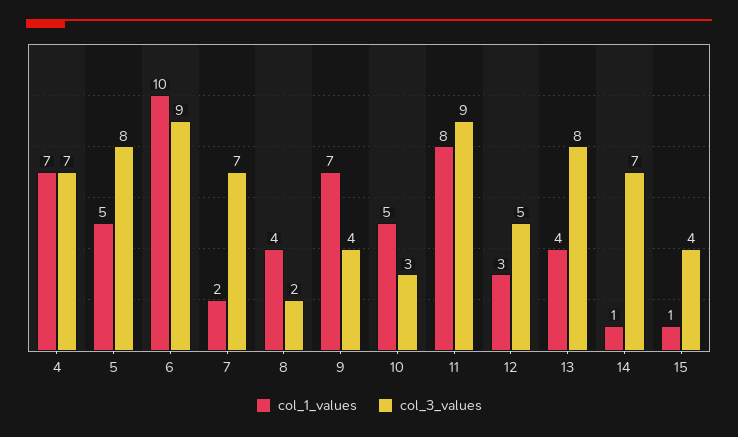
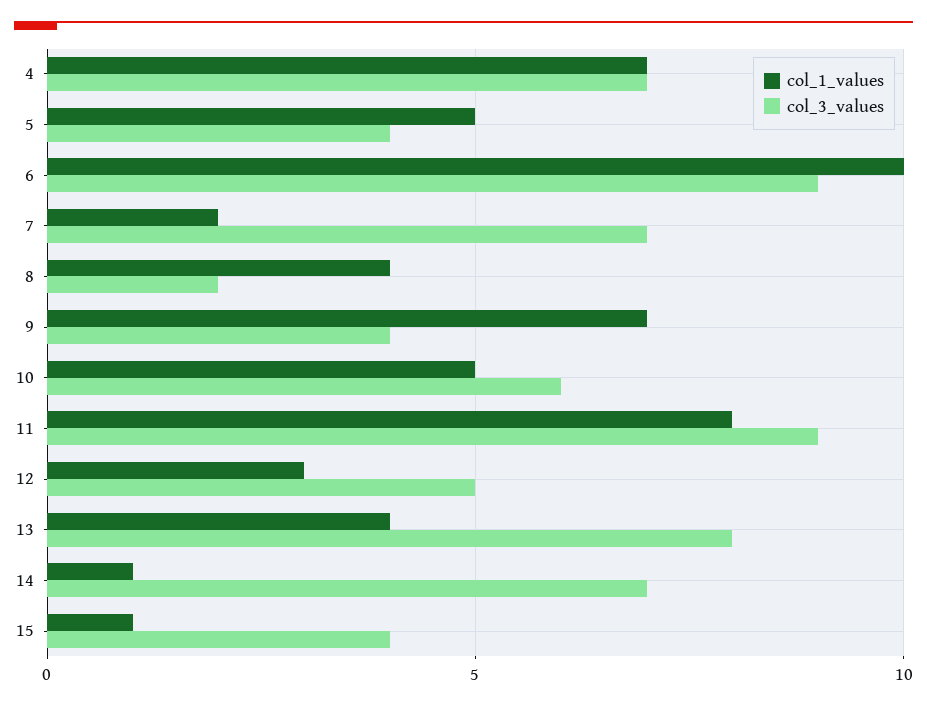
col_3_values, 5: 8 -> 4
col_3_values, 10: 3 -> 6

